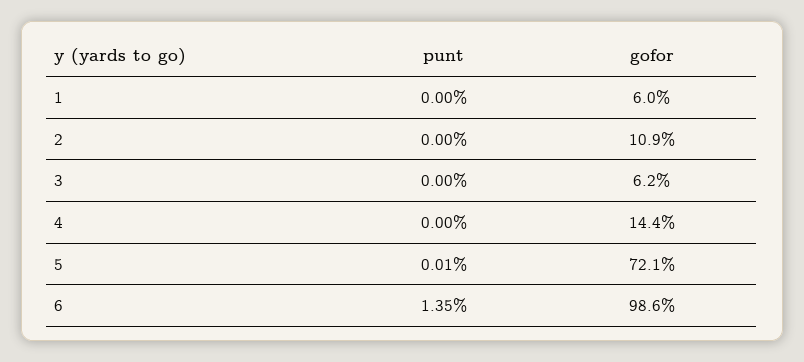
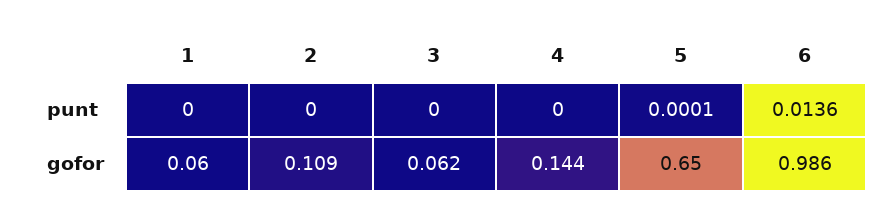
gofor, 5: 0.721 -> 0.65
punt, 6: 0.0135 -> 0.0136

